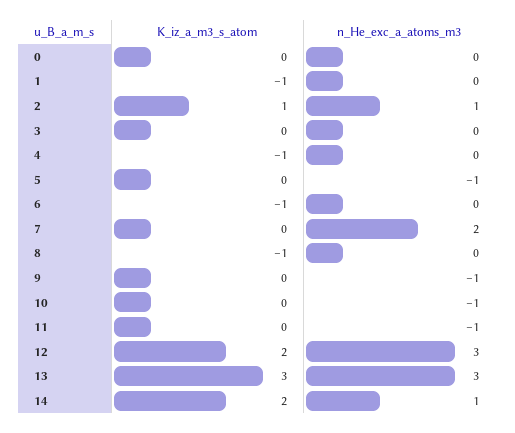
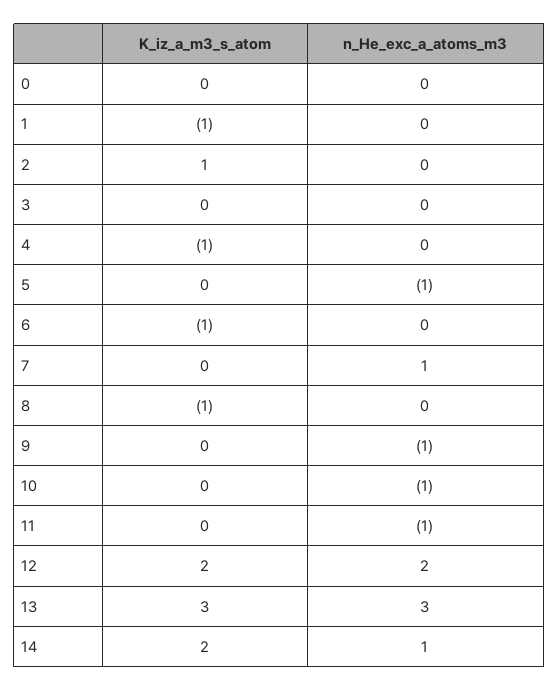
n_He_exc_a_atoms_m3, 2: 1 -> 0
n_He_exc_a_atoms_m3, 7: 2 -> 1
n_He_exc_a_atoms_m3, 12: 3 -> 2

